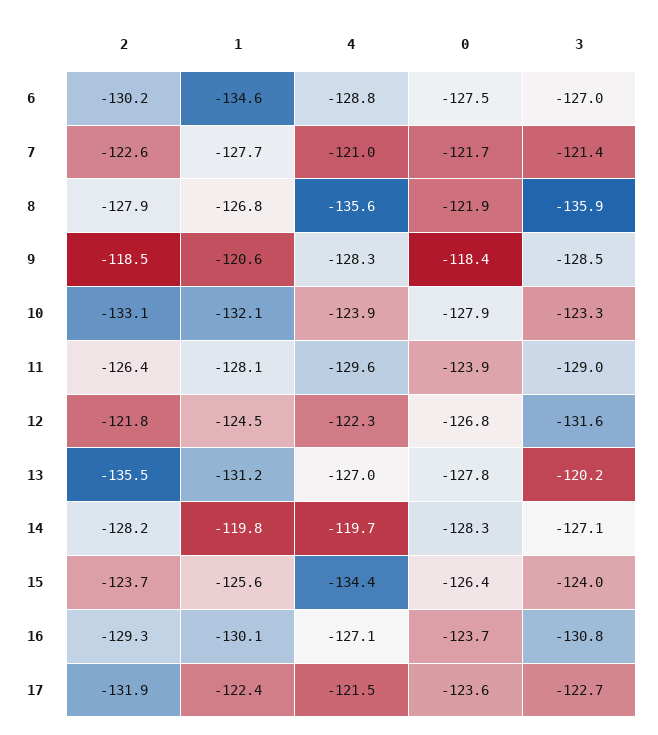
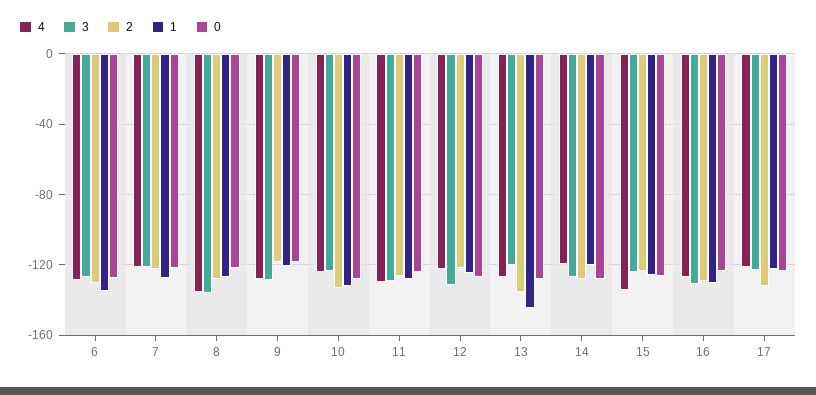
1, 13: -131.2 -> -145

